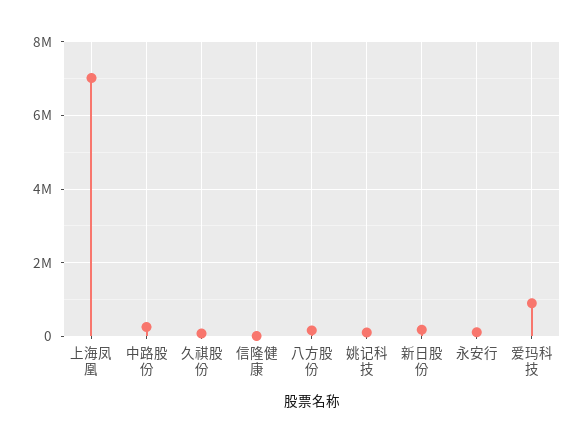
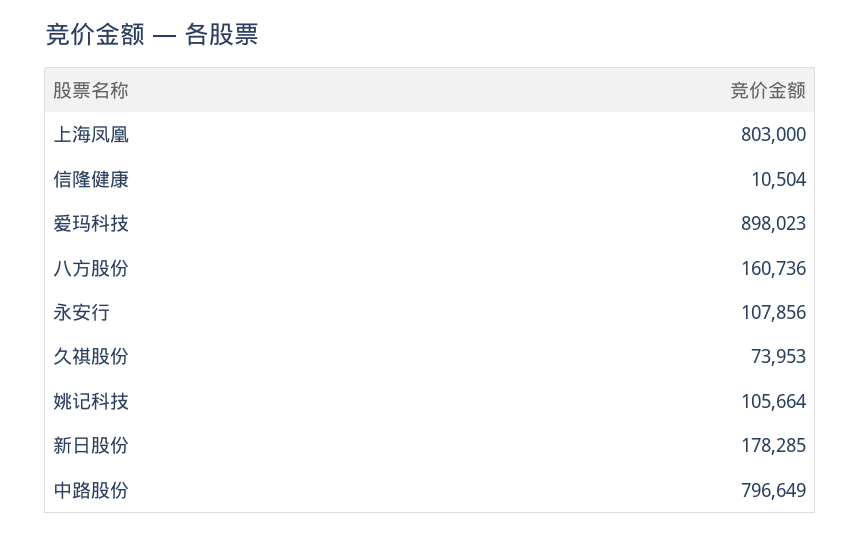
上海凤凰: 7000000 -> 803000
中路股份: 200000 -> 796649

